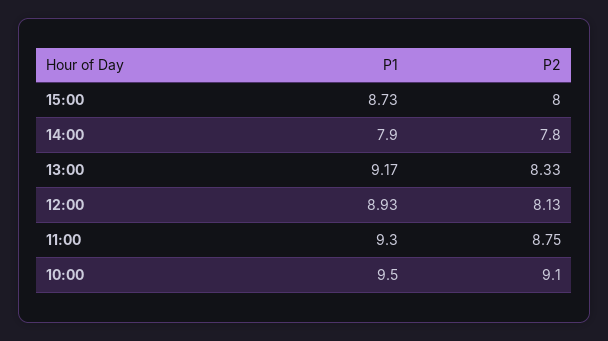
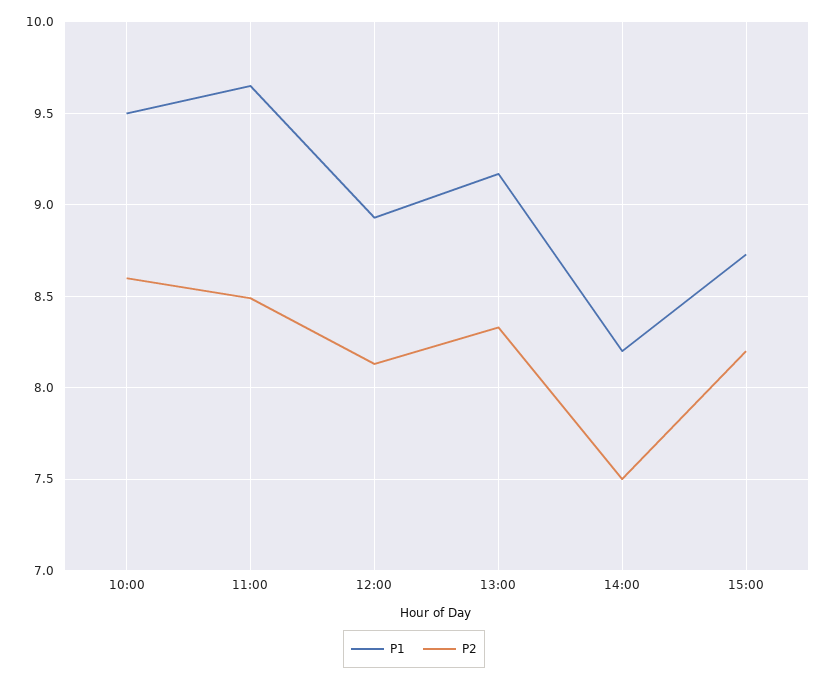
P2, 15:00: 8 -> 8.2
P1, 14:00: 7.9 -> 8.2
P2, 14:00: 7.8 -> 7.5
P1, 11:00: 9.3 -> 9.65
P2, 11:00: 8.75 -> 8.5
P2, 10:00: 9.1 -> 8.6

